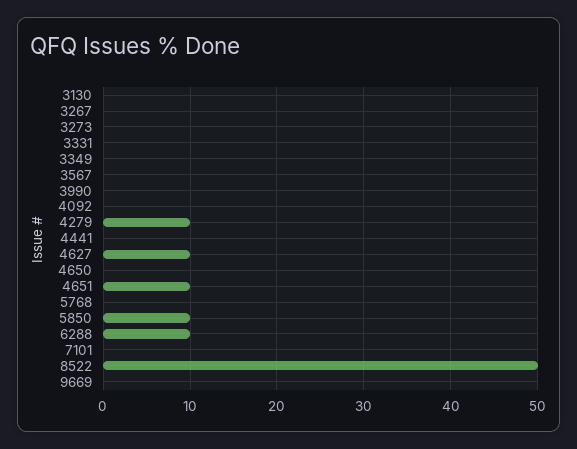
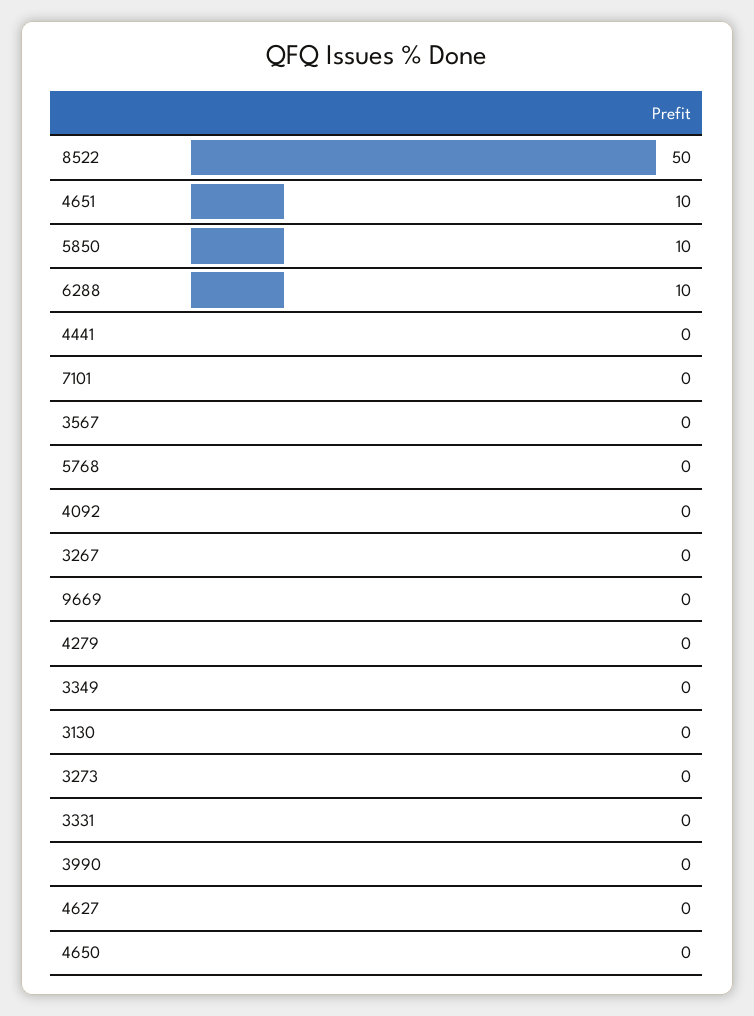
4279: 10 -> 0
4627: 10 -> 0

